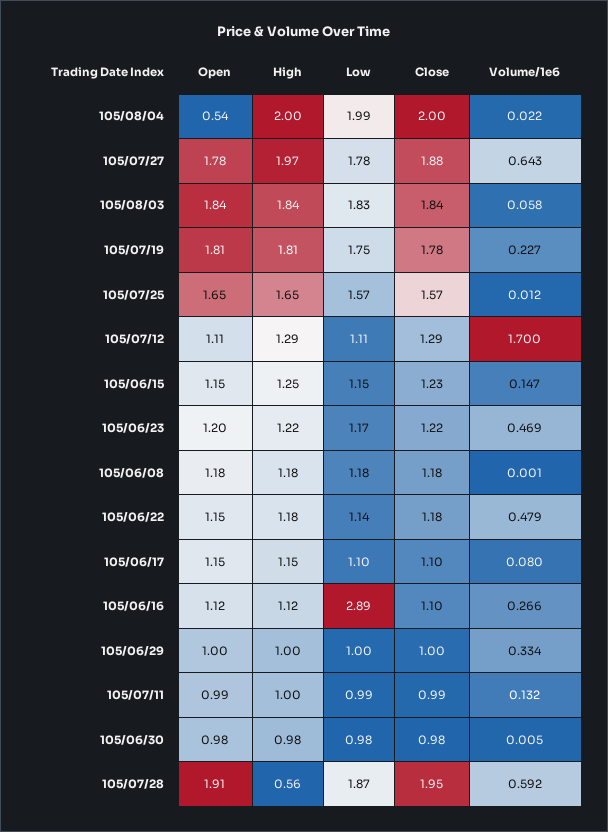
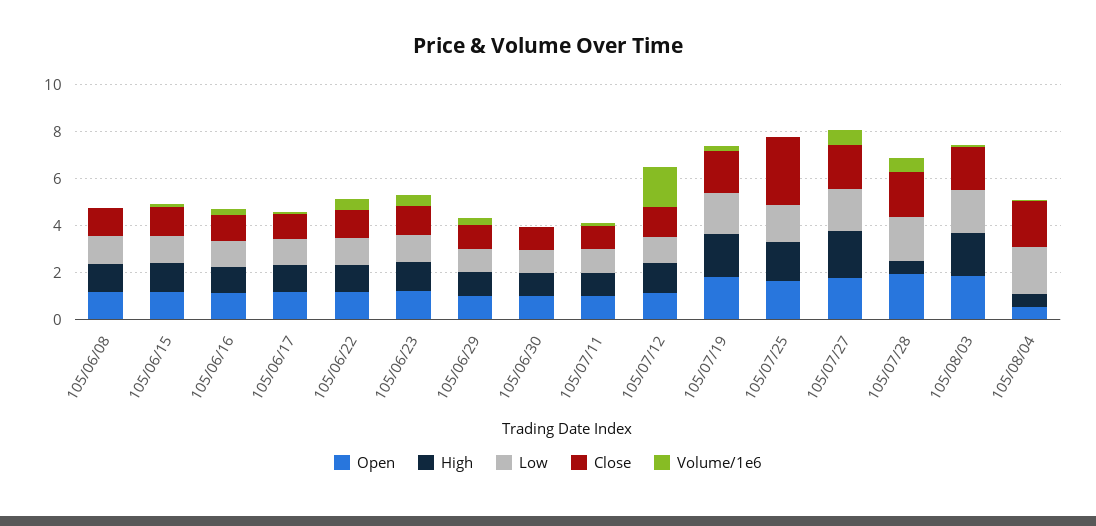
High, 105/08/04: 2 -> 0.5
Close, 105/07/25: 1.57 -> 3
Low, 105/06/16: 2.89 -> 1

